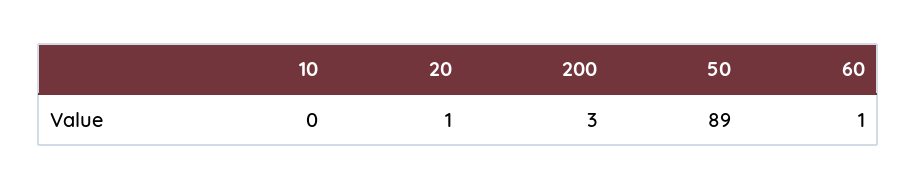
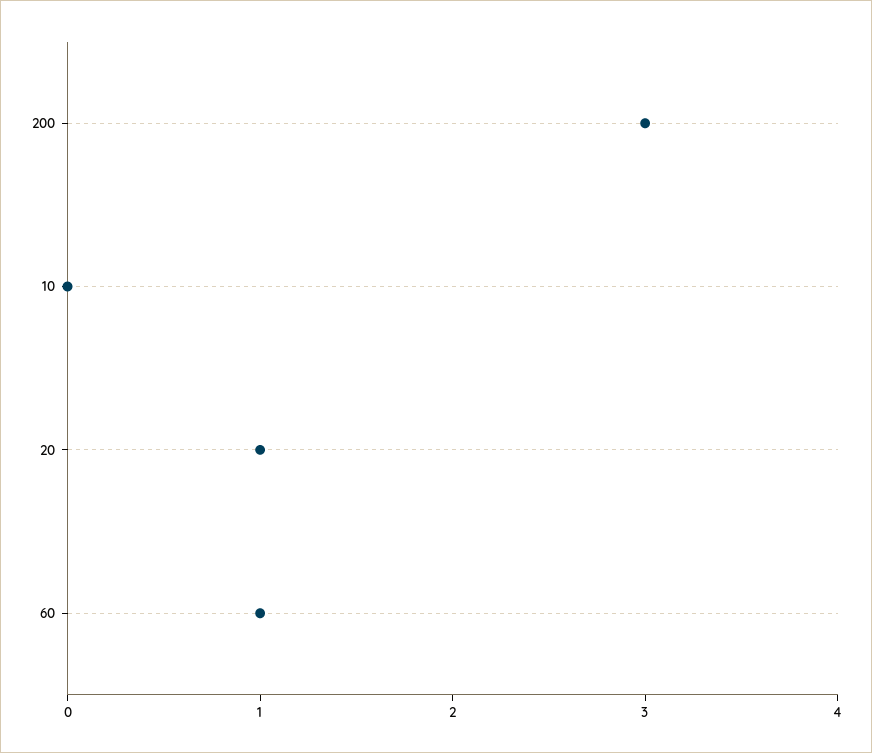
50: 89 -> none

